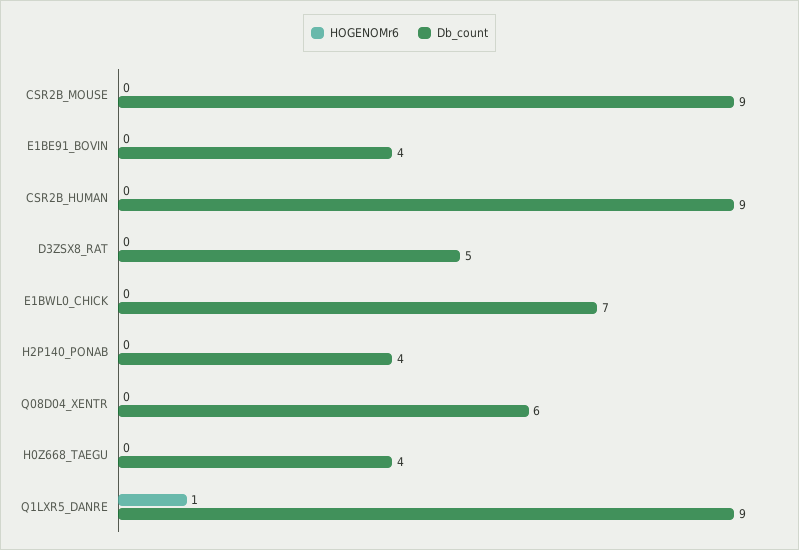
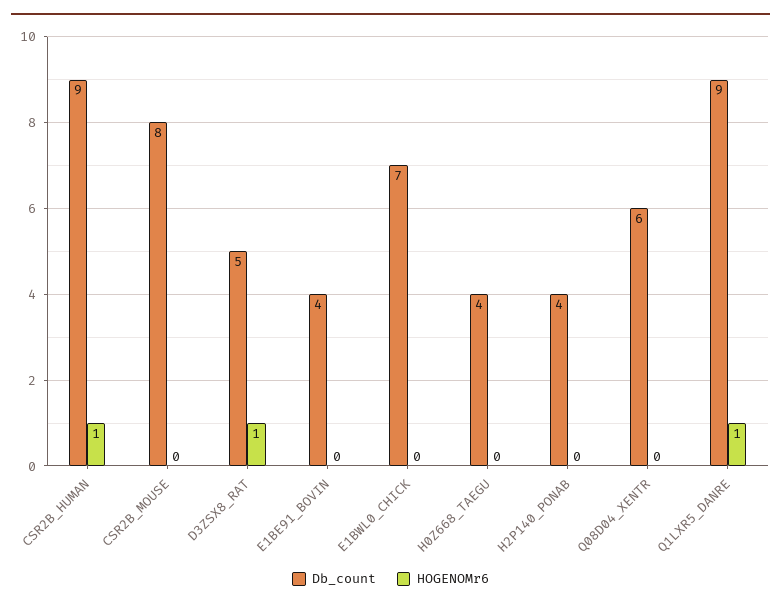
Db_count, CSR2B_MOUSE: 9 -> 8
HOGENOMr6, CSR2B_HUMAN: 0 -> 1
HOGENOMr6, D3ZSX8_RAT: 0 -> 1

